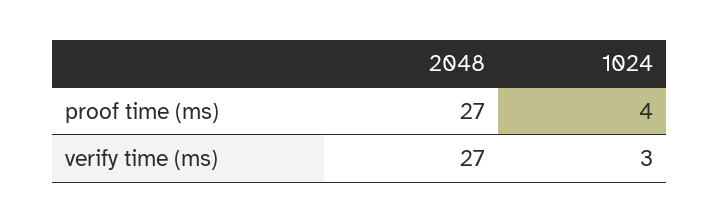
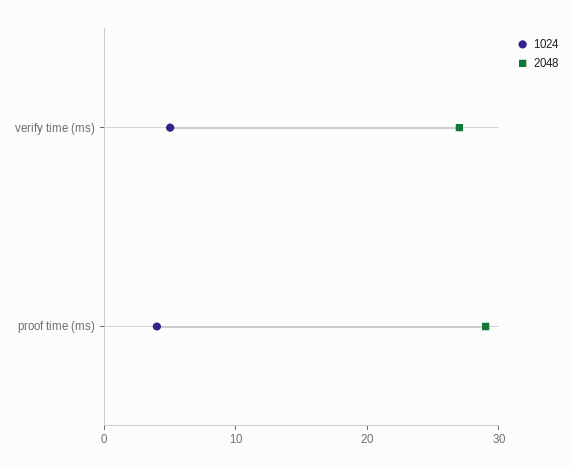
2048, proof time (ms): 27 -> 29
1024, verify time (ms): 3 -> 5

